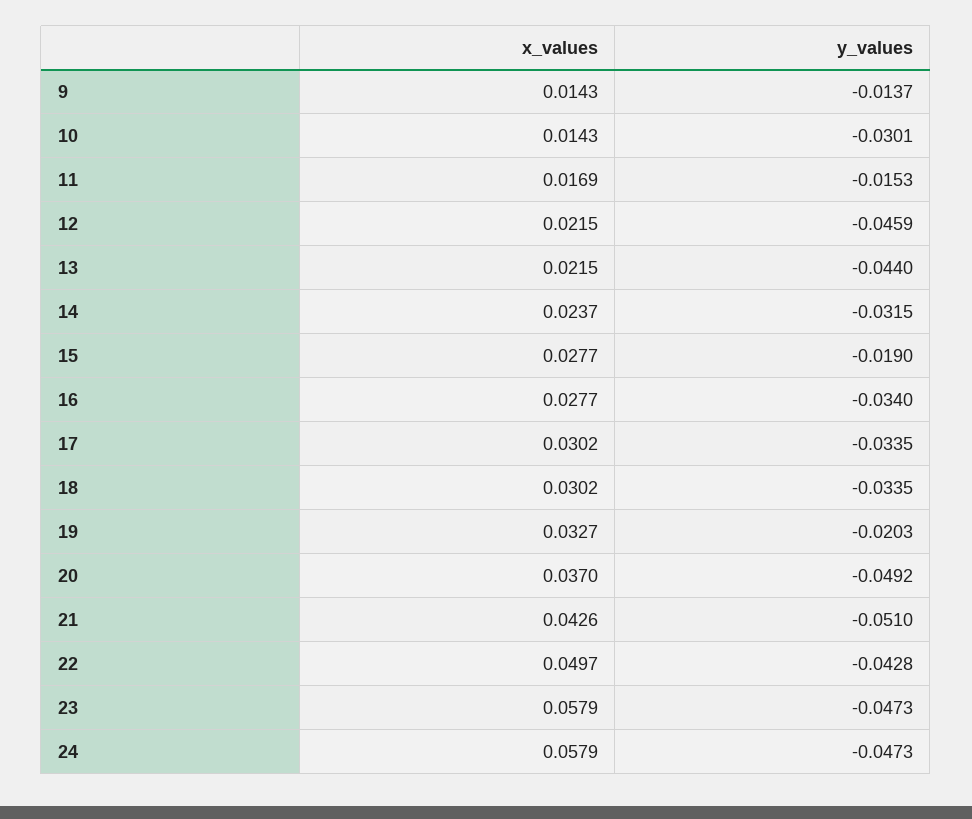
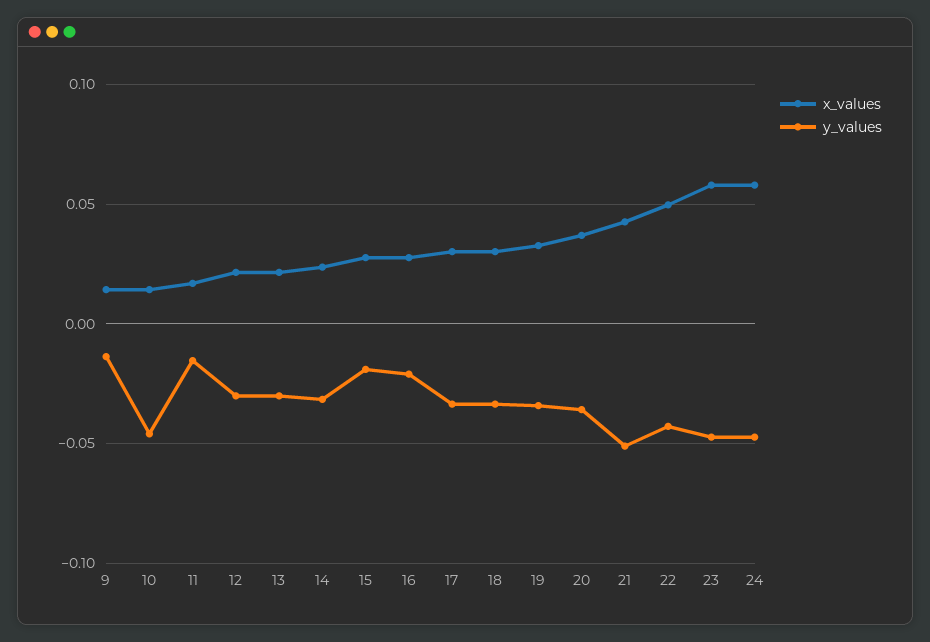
y_values, 10: -0.0301 -> -0.045
y_values, 12: -0.0459 -> -0.03
y_values, 13: -0.044 -> -0.03
y_values, 16: -0.034 -> -0.02
y_values, 19: -0.0203 -> -0.035
y_values, 20: -0.0492 -> -0.035

